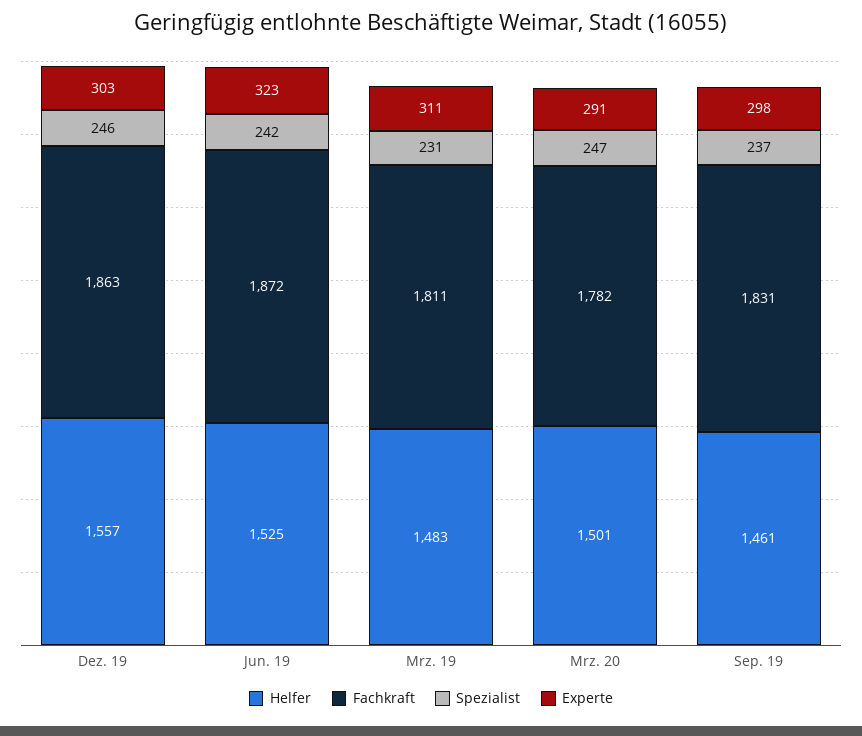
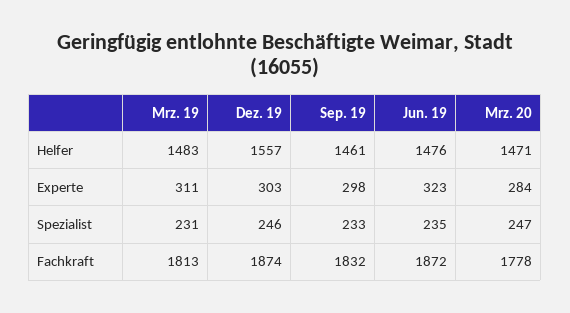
Fachkraft, Dez. 19: 1863 -> 1874
Helfer, Jun. 19: 1525 -> 1476
Spezialist, Jun. 19: 242 -> 235
Fachkraft, Mrz. 19: 1811 -> 1813
Helfer, Mrz. 20: 1501 -> 1471
Fachkraft, Mrz. 20: 1782 -> 1778
Experte, Mrz. 20: 291 -> 284
Fachkraft, Sep. 19: 1831 -> 1832
Spezialist, Sep. 19: 237 -> 233

